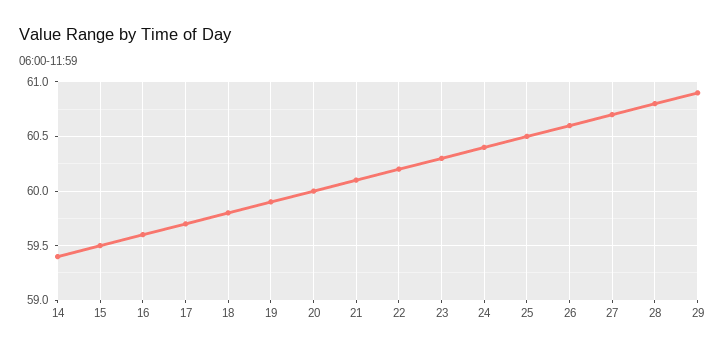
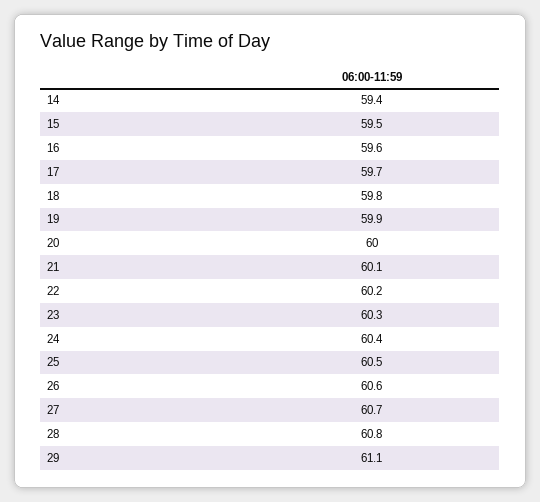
29: 60.9 -> 61.1

